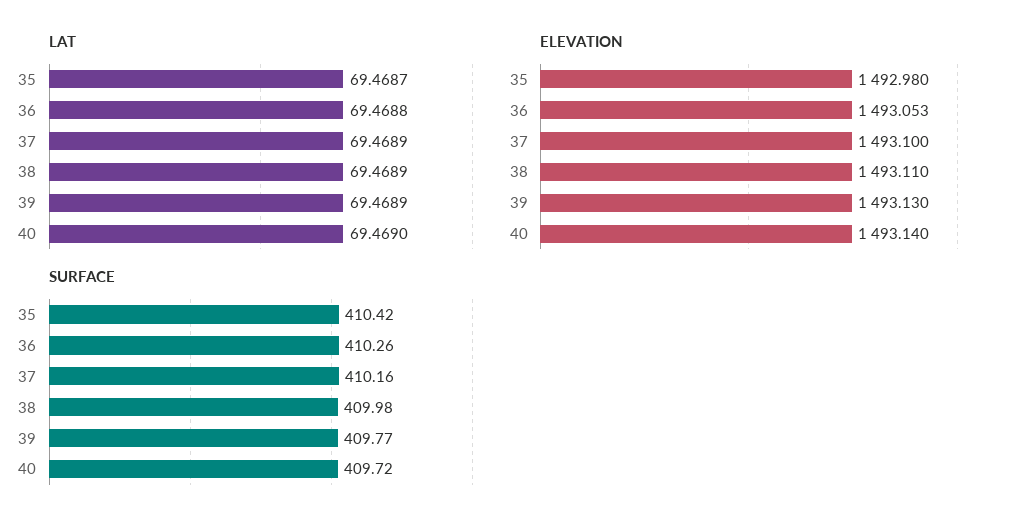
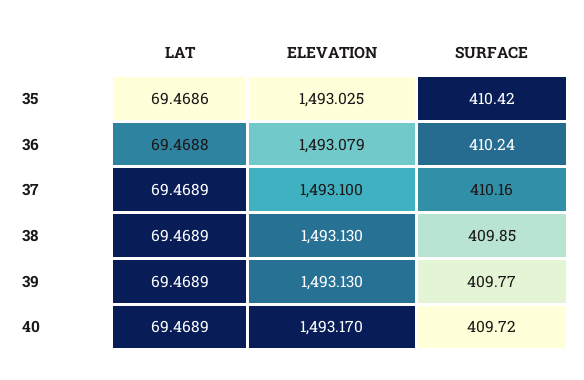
LAT, 35: 69.4687 -> 69.4686
LAT, 40: 69.469 -> 69.4689
ELEVATION, 35: 1492.98 -> 1493.025
ELEVATION, 36: 1493.053 -> 1493.079
ELEVATION, 38: 1493.11 -> 1493.13
ELEVATION, 40: 1493.14 -> 1493.17
SURFACE, 36: 410.26 -> 410.24
SURFACE, 38: 409.98 -> 409.85

